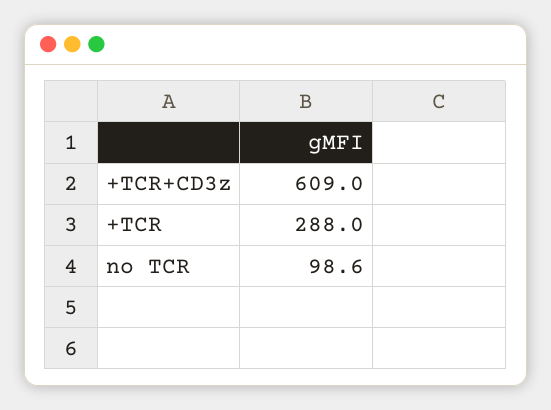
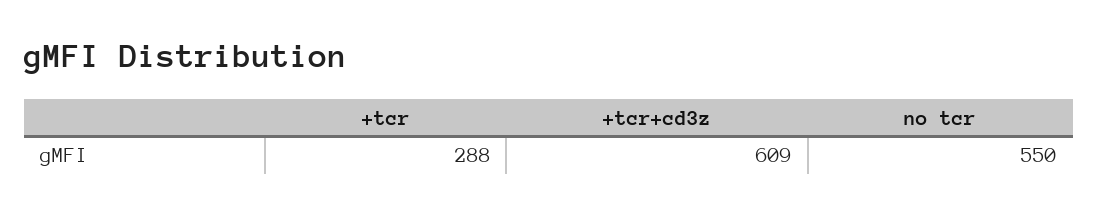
no TCR: 98.6 -> 550

